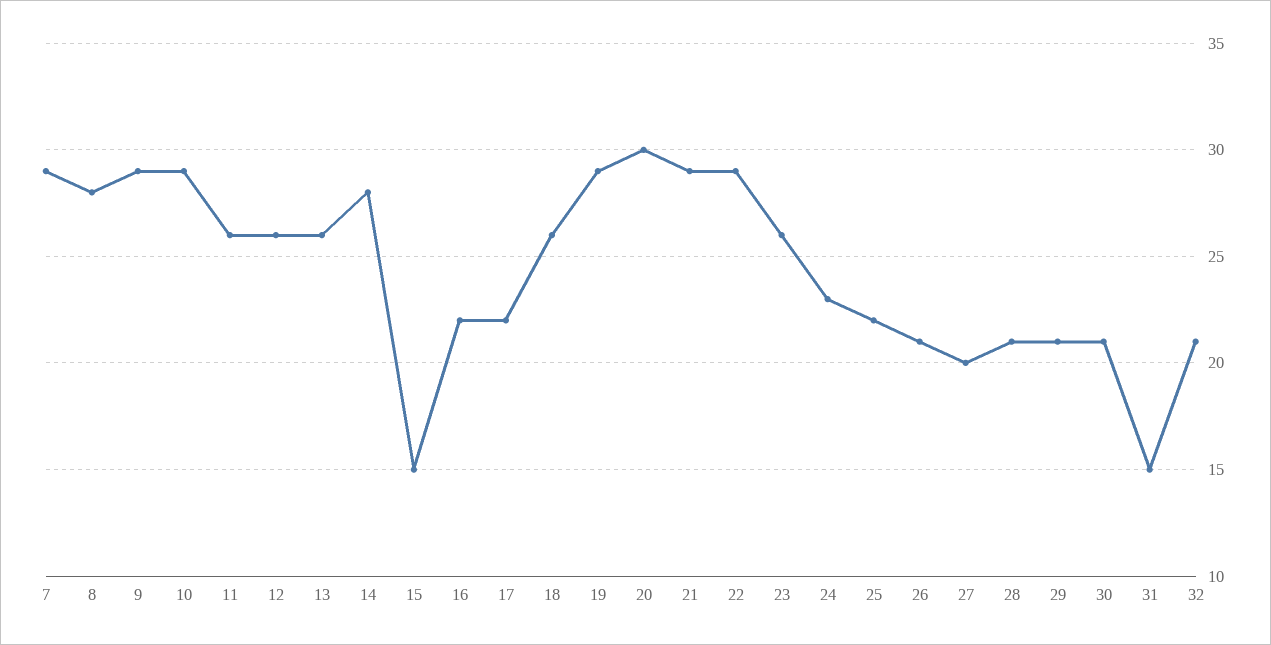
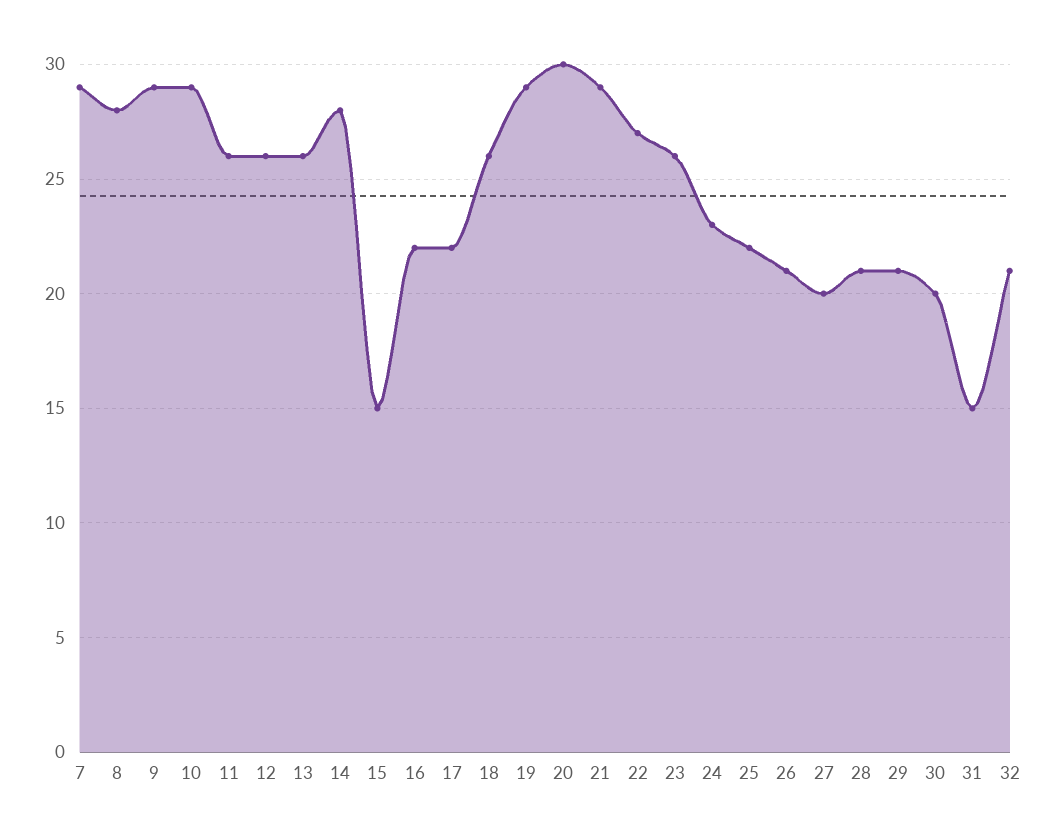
22: 29 -> 27
30: 21 -> 20

